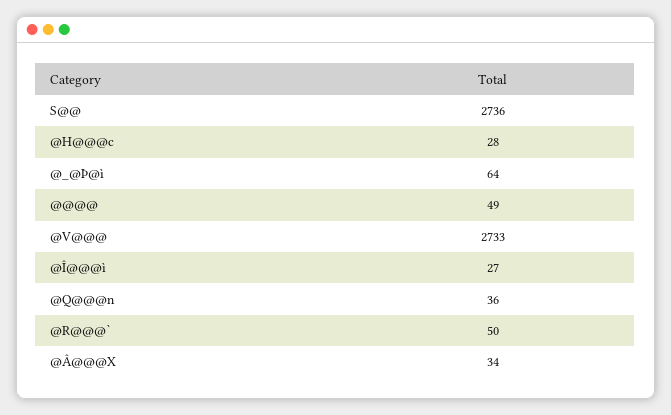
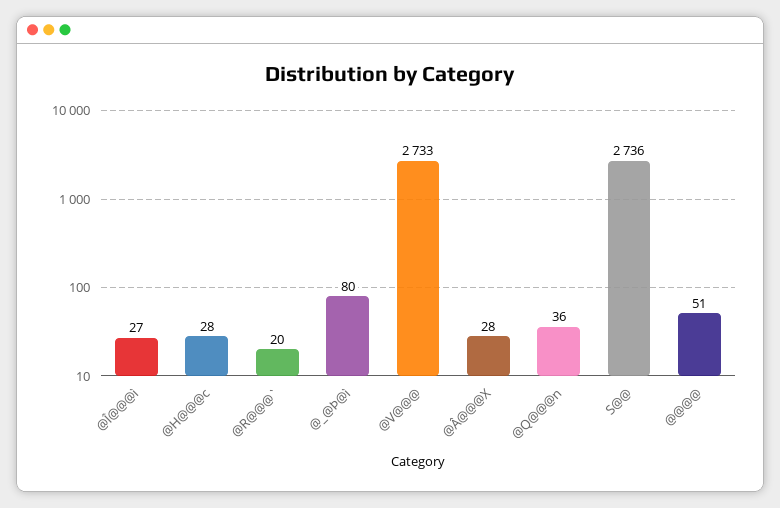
@_@Þ@ì: 64 -> 80
@@@@: 49 -> 51
@R@@@`: 50 -> 20
@Â@@@X: 34 -> 28

